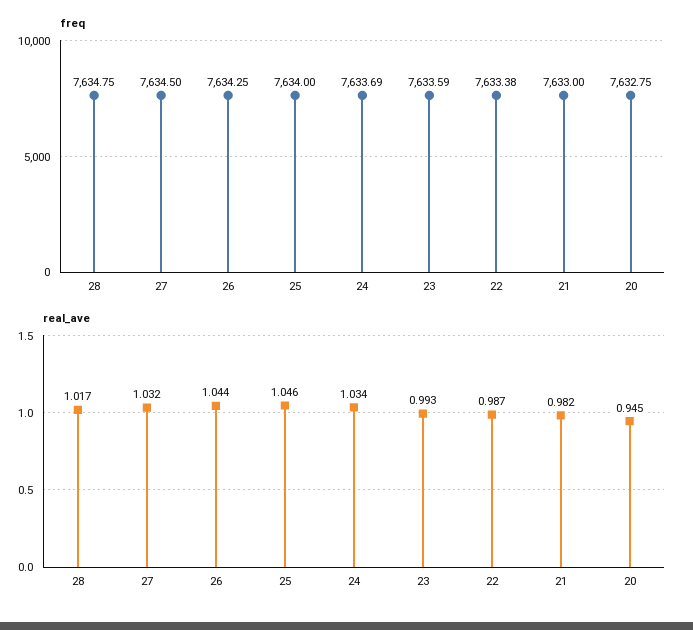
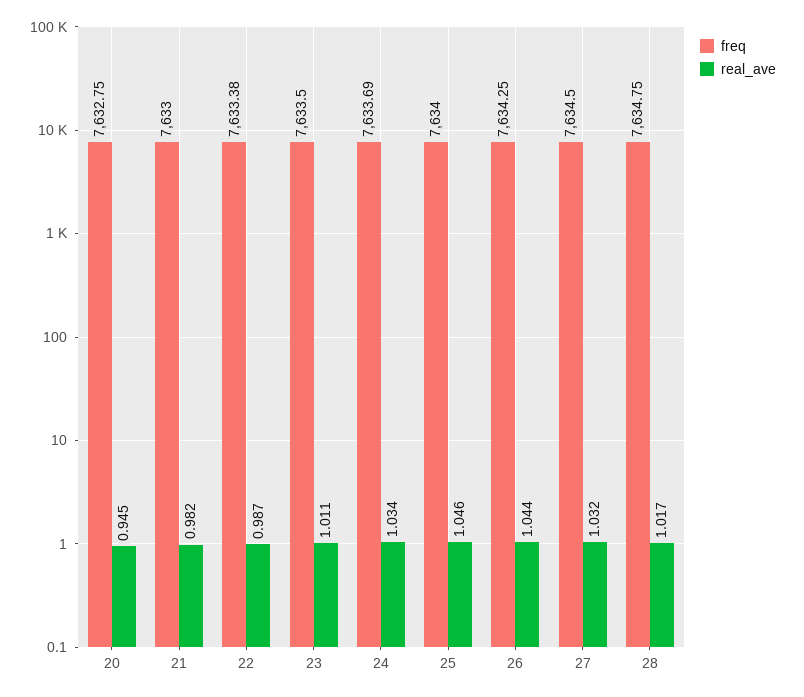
freq, 23: 7633.59 -> 7633.5
real_ave, 23: 0.993 -> 1.011

